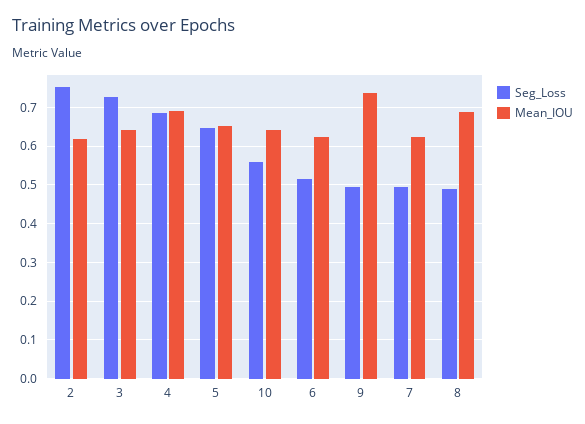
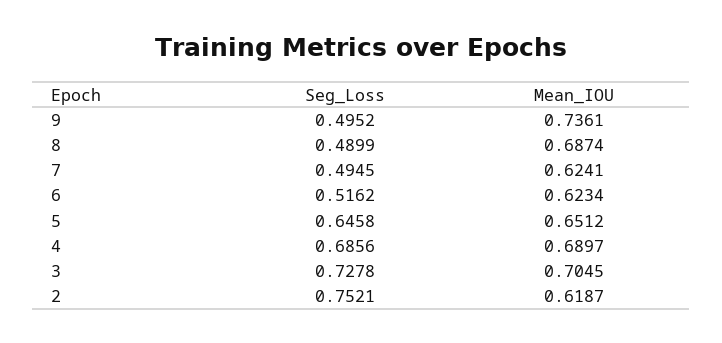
Mean_IOU, 3: 0.64 -> 0.7045
Seg_Loss, 10: 0.56 -> none
Mean_IOU, 10: 0.64 -> none

